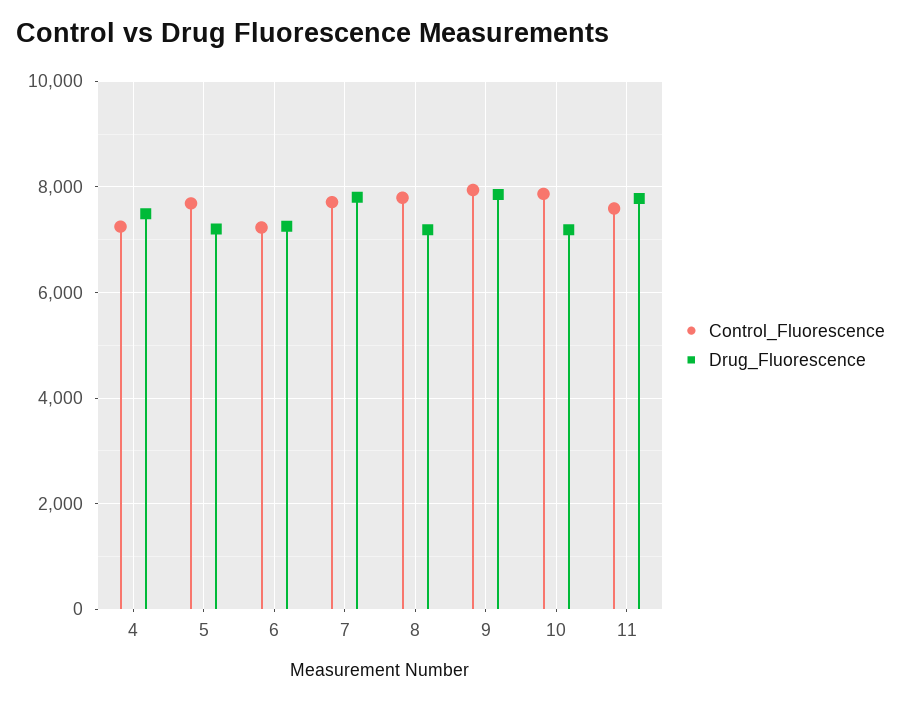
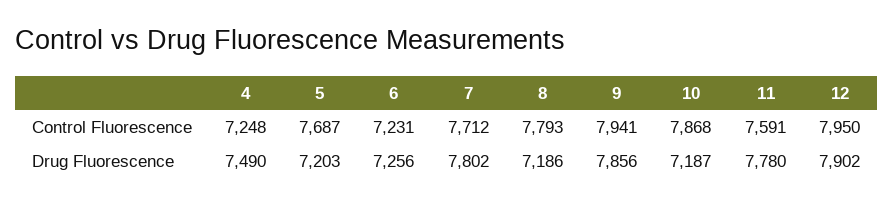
Control_Fluorescence, 12: none -> 7950
Drug_Fluorescence, 12: none -> 7902

